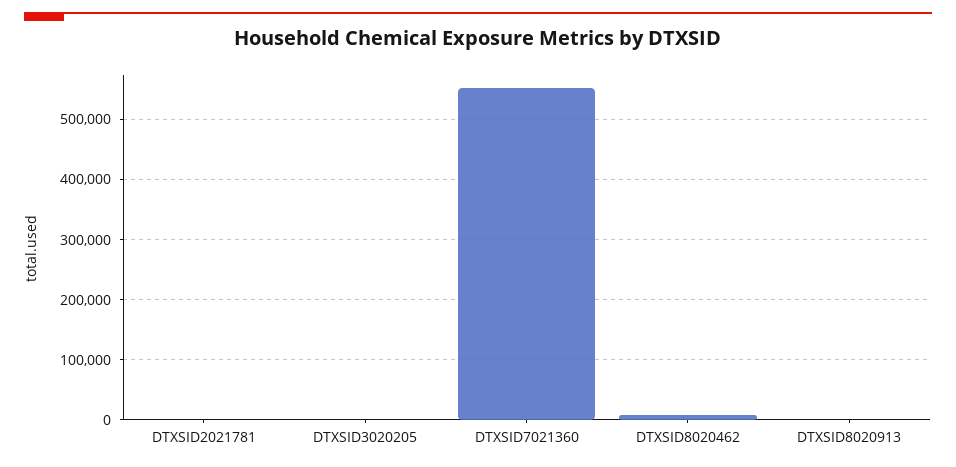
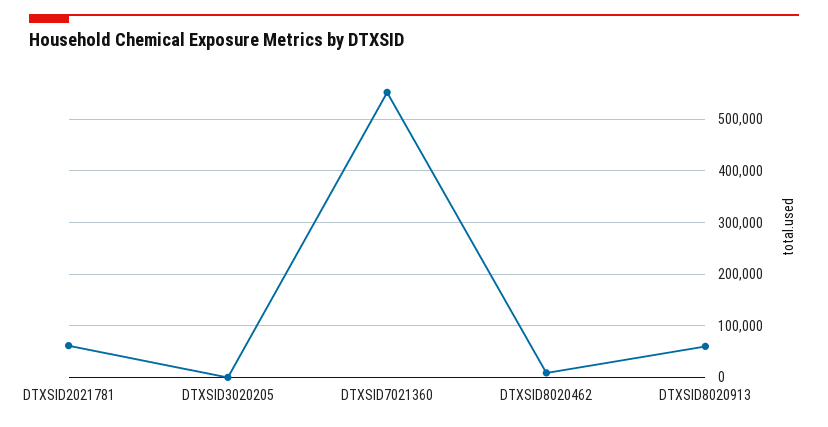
DTXSID2021781: 0 -> 60000
DTXSID8020913: 0 -> 60000

